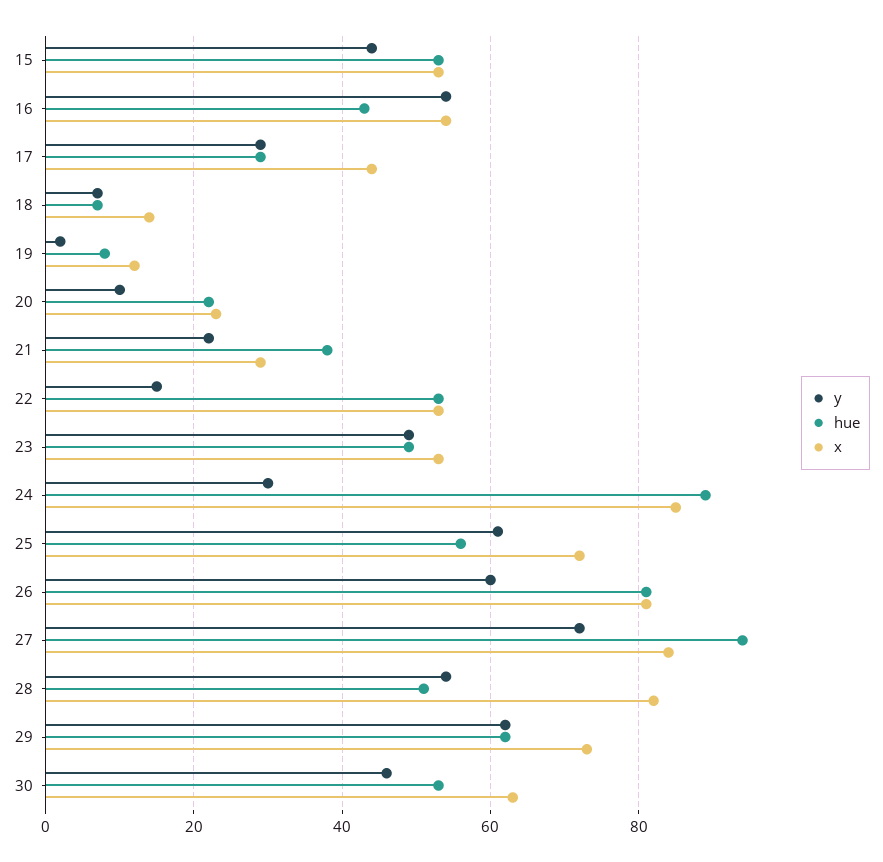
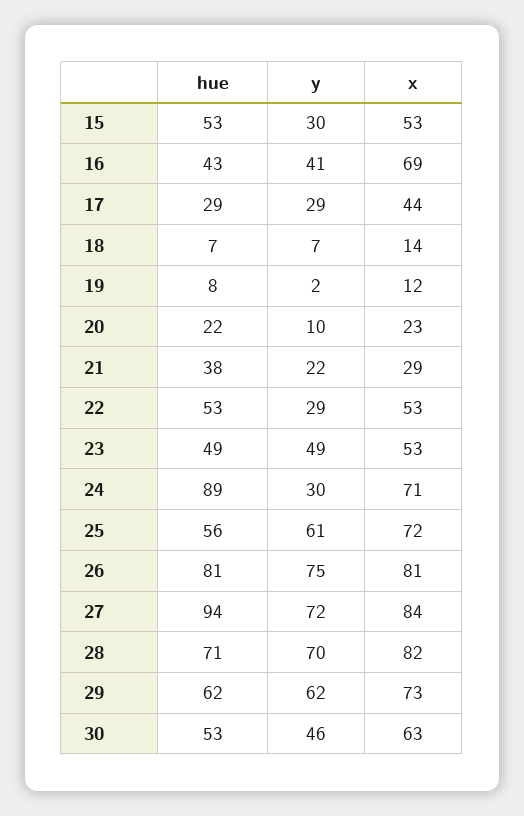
y, 15: 45 -> 30
y, 16: 55 -> 41
x, 16: 55 -> 69
y, 22: 15 -> 29
x, 24: 85 -> 71
y, 26: 60 -> 75
y, 28: 55 -> 70
hue, 28: 50 -> 71

